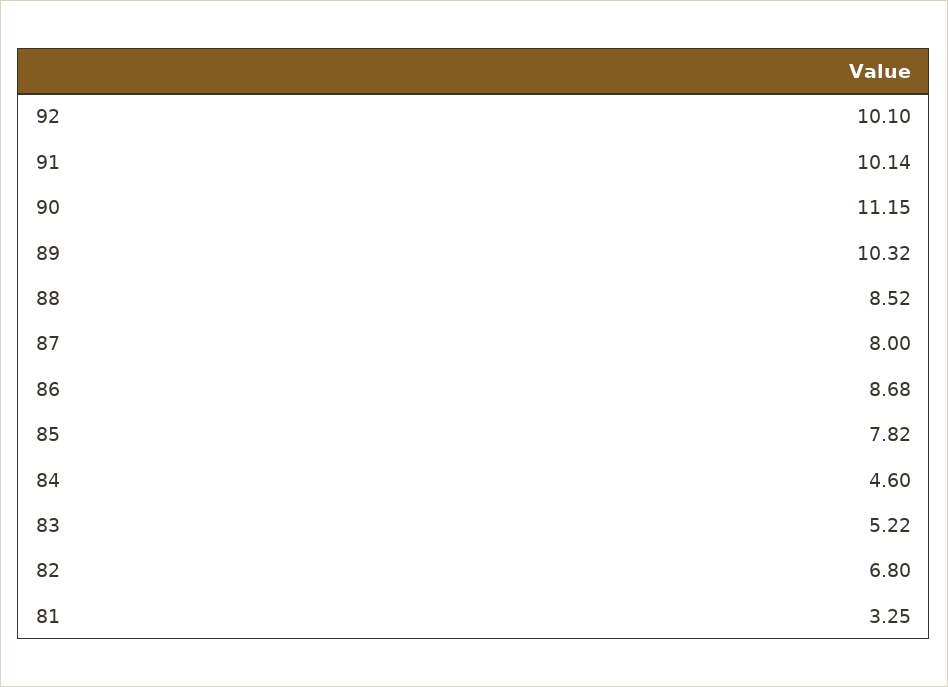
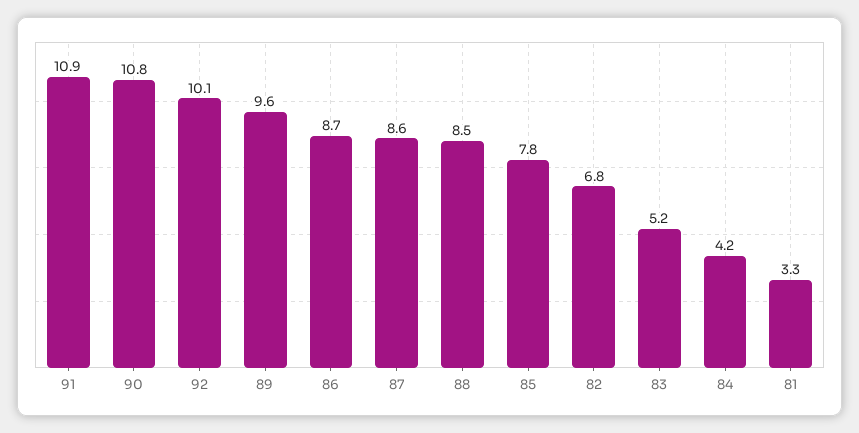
91: 10.14 -> 10.9
90: 11.15 -> 10.8
89: 10.32 -> 9.6
87: 8 -> 8.6
84: 4.6 -> 4.2

